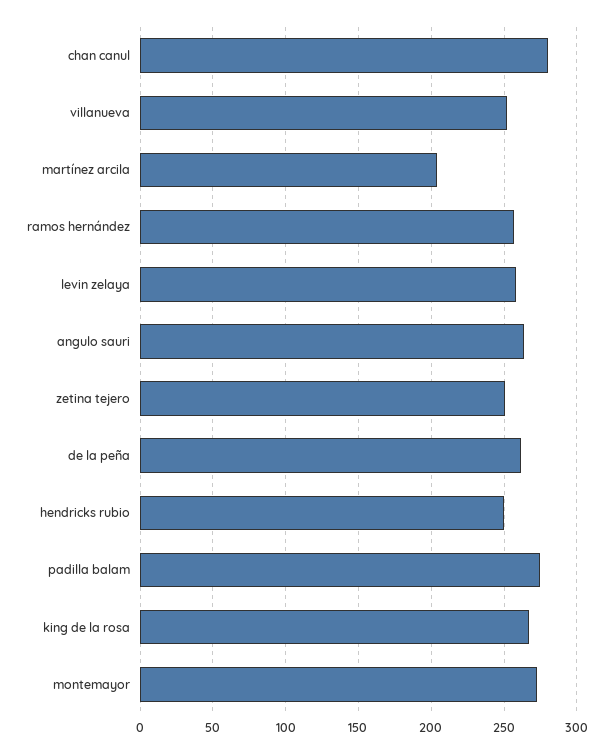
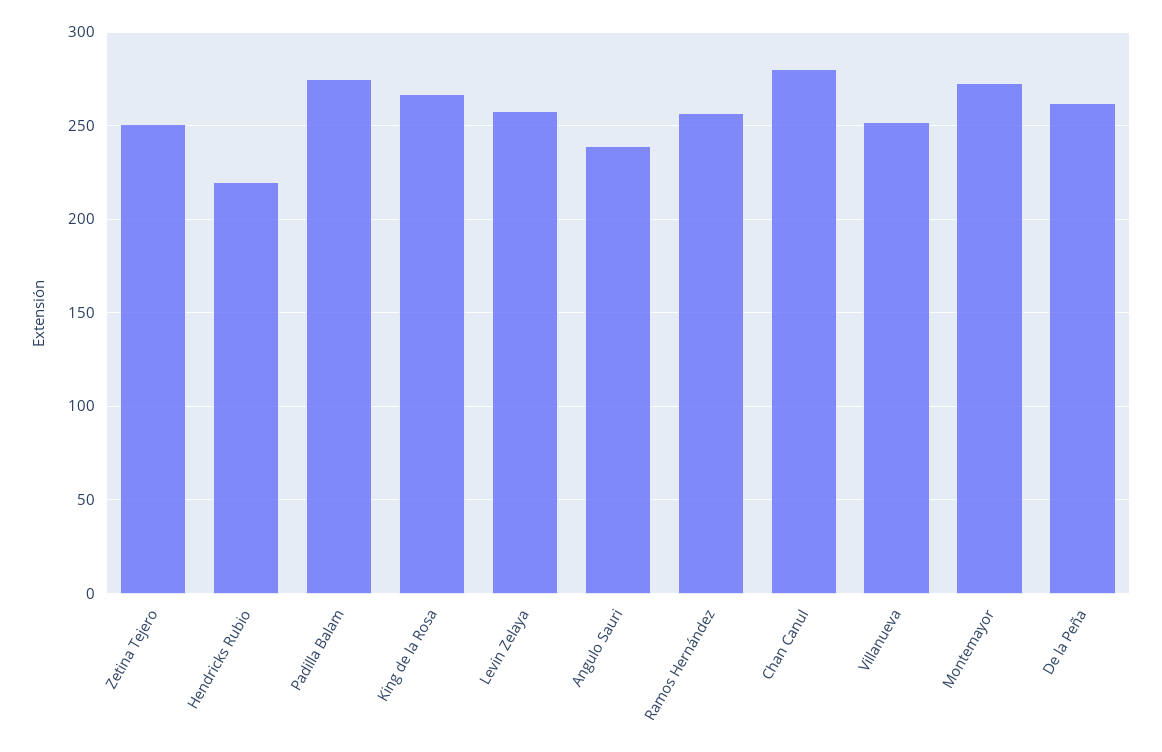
martínez arcila: 205 -> none
angulo sauri: 265 -> 240
hendricks rubio: 250 -> 220

